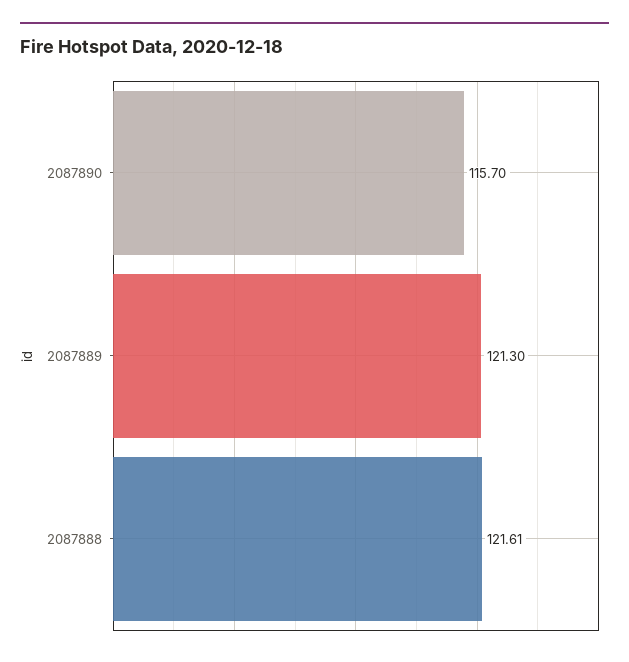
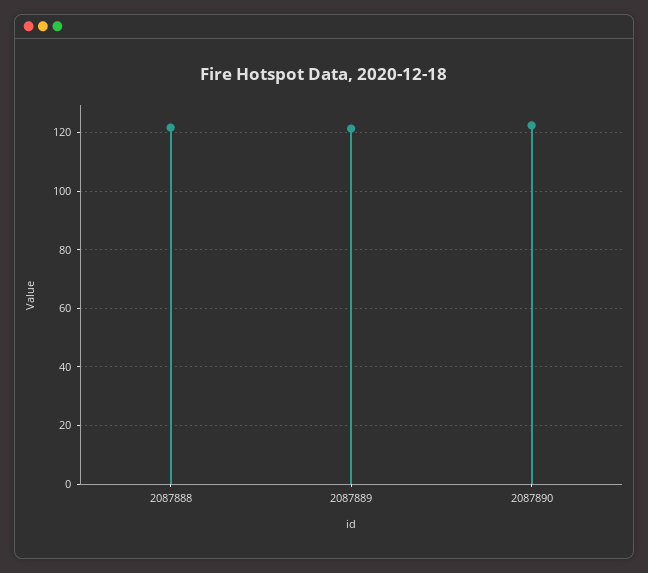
2087890: 115.7 -> 122.5

